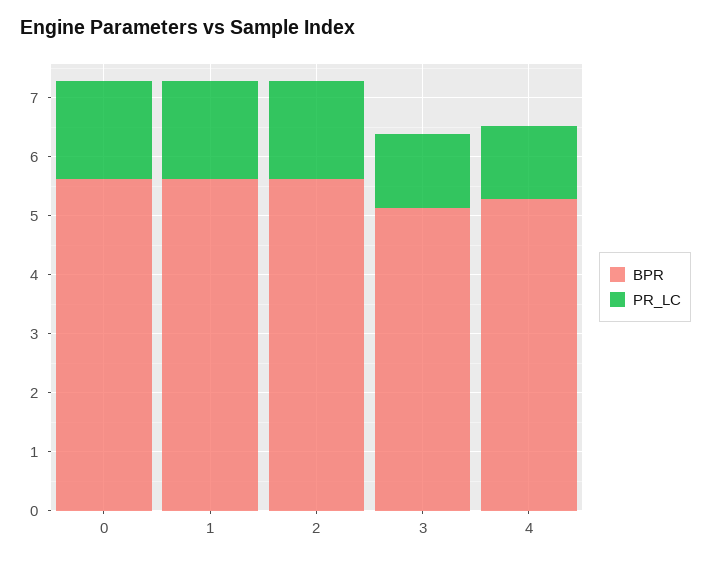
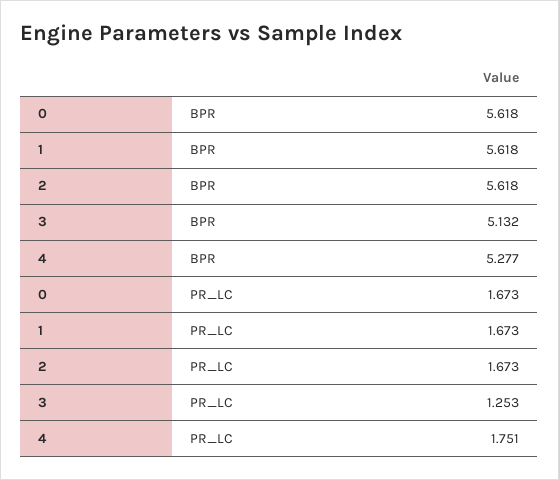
PR_LC, 4: 1.2 -> 1.751

